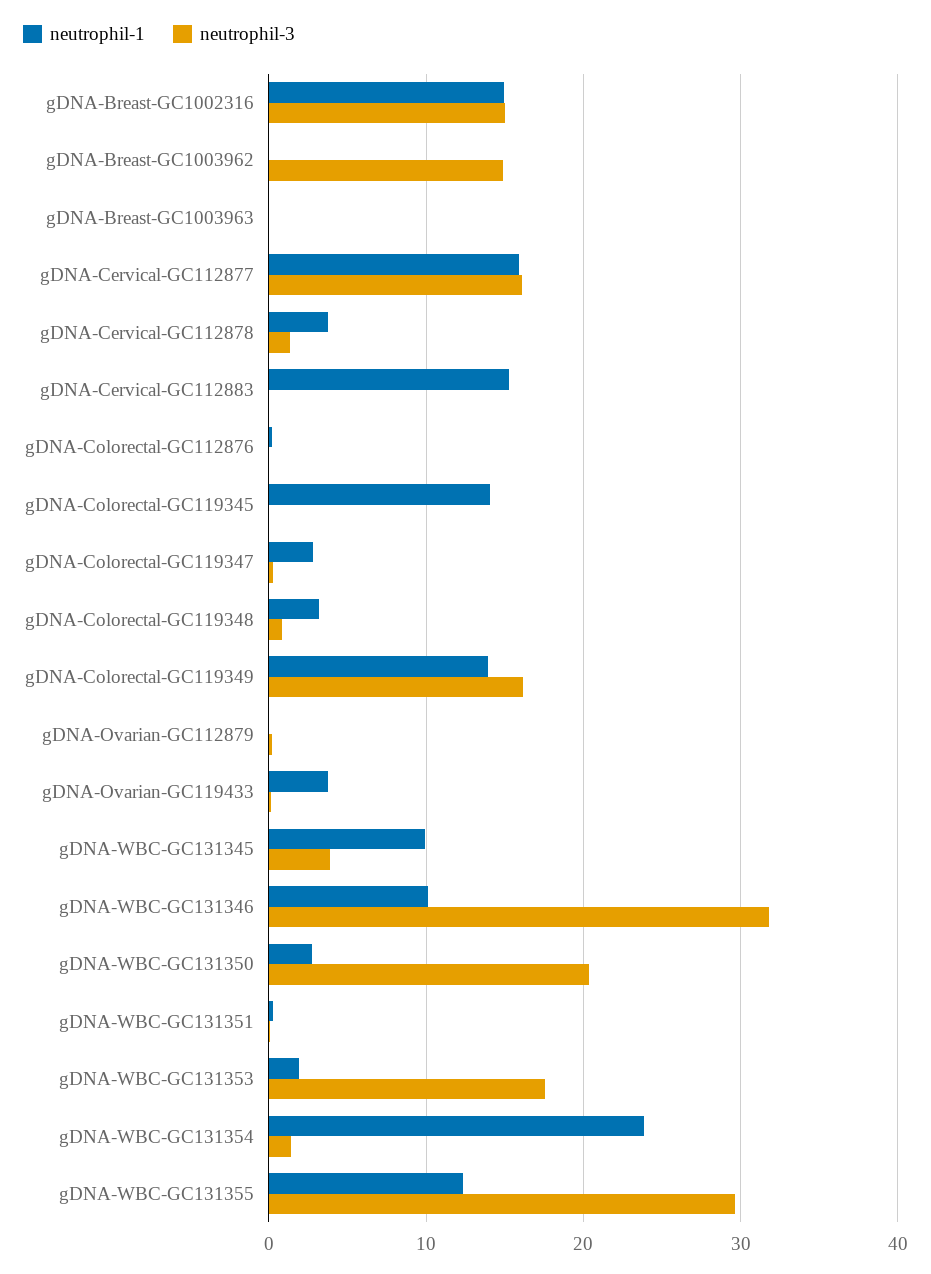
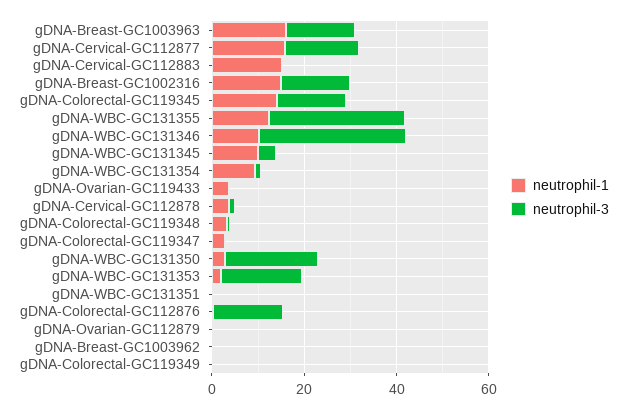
neutrophil-3, gDNA-Breast-GC1003962: 15 -> 0
neutrophil-1, gDNA-Breast-GC1003963: 0 -> 15
neutrophil-3, gDNA-Breast-GC1003963: 0 -> 15
neutrophil-3, gDNA-Colorectal-GC112876: 0 -> 15
neutrophil-3, gDNA-Colorectal-GC119345: 0 -> 15
neutrophil-1, gDNA-Colorectal-GC119349: 14 -> 0
neutrophil-3, gDNA-Colorectal-GC119349: 16 -> 0
neutrophil-1, gDNA-WBC-GC131354: 24 -> 10

